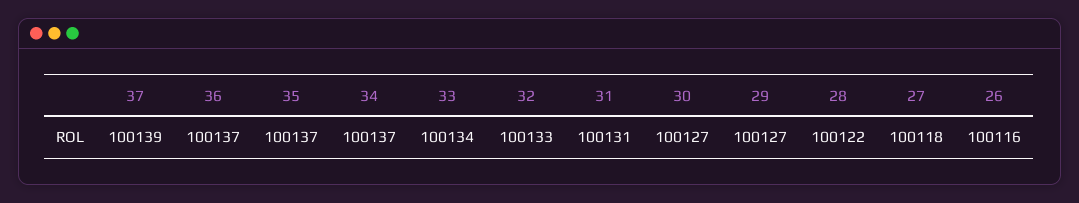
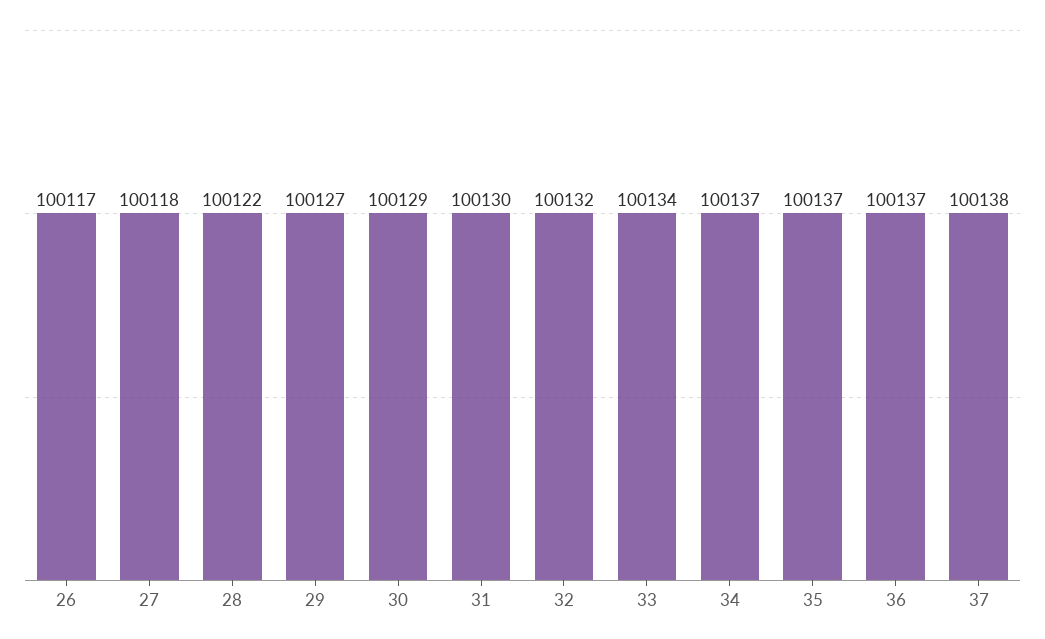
37: 100139 -> 100138
32: 100133 -> 100132
31: 100131 -> 100130
30: 100127 -> 100129
26: 100116 -> 100117

